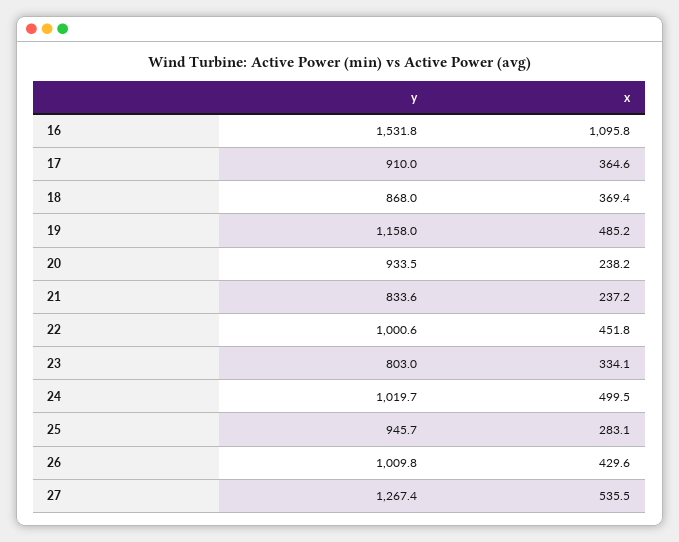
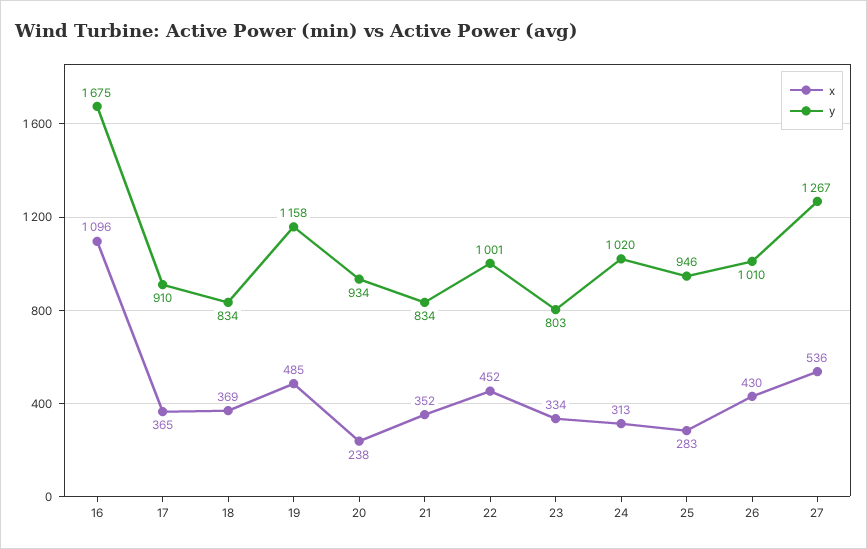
y, 16: 1531.8 -> 1675
y, 18: 868 -> 834
x, 21: 237.2 -> 352
x, 24: 499.5 -> 313

